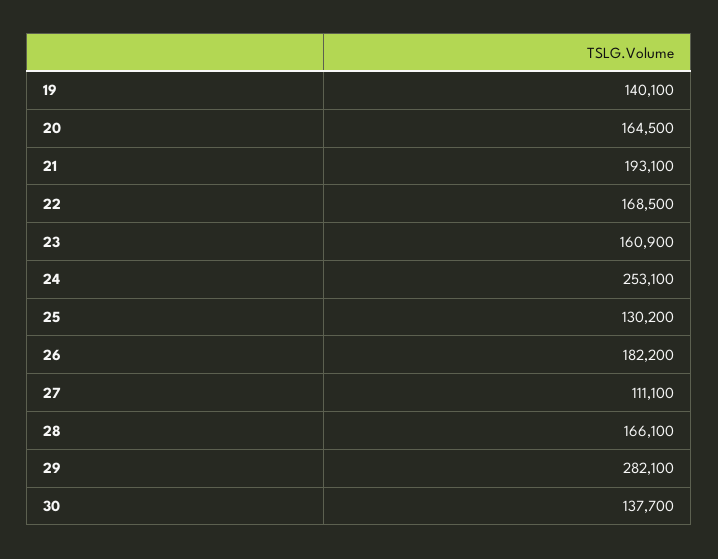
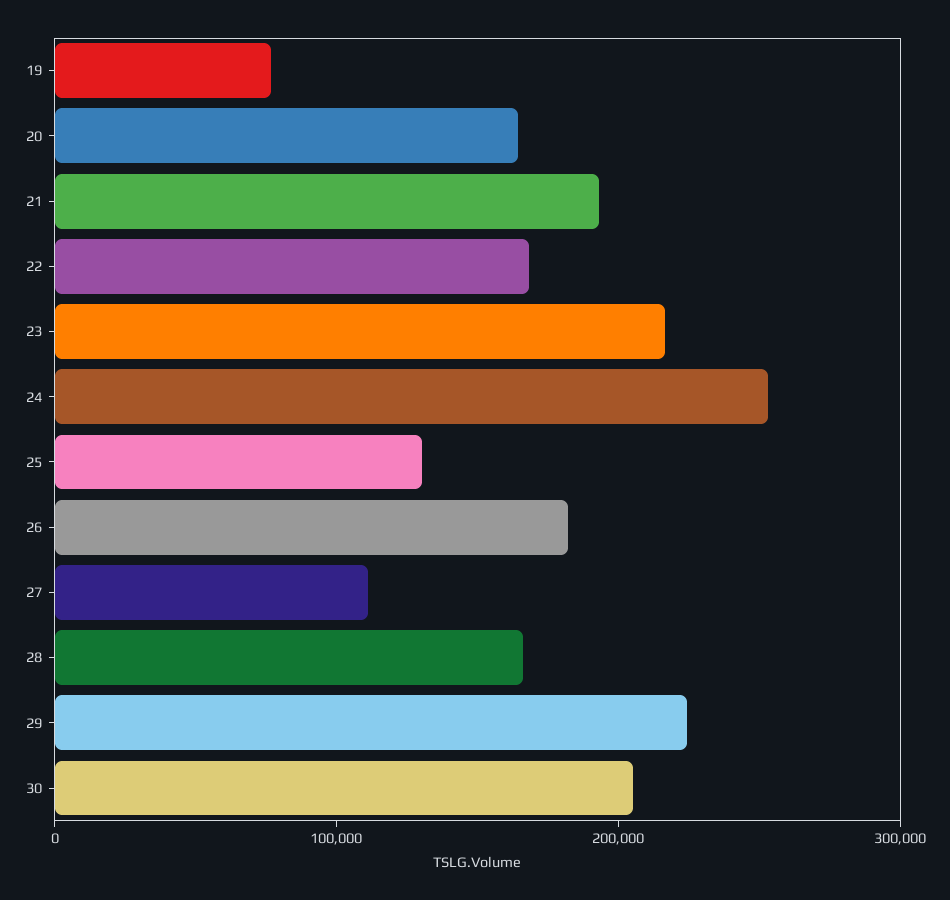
19: 140100 -> 80000
23: 160900 -> 220000
29: 282100 -> 220000
30: 137700 -> 200000

